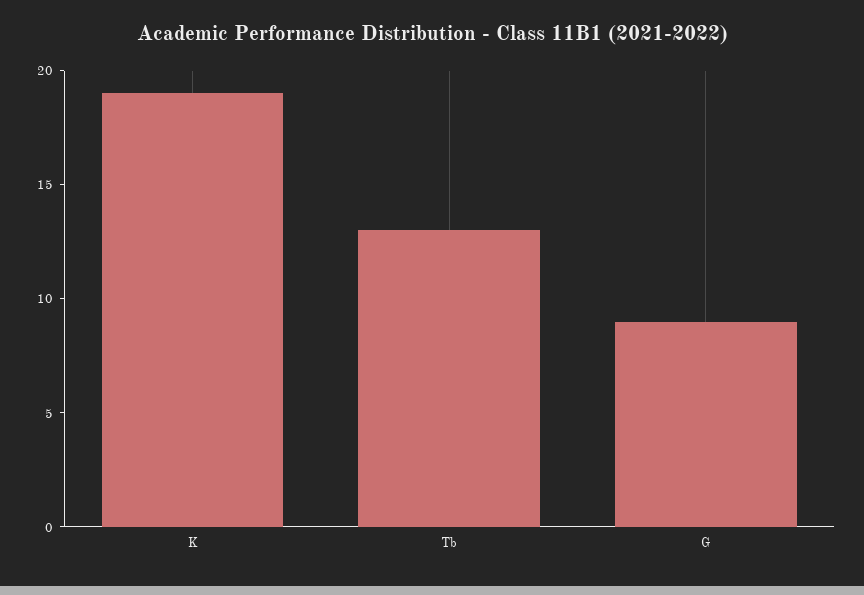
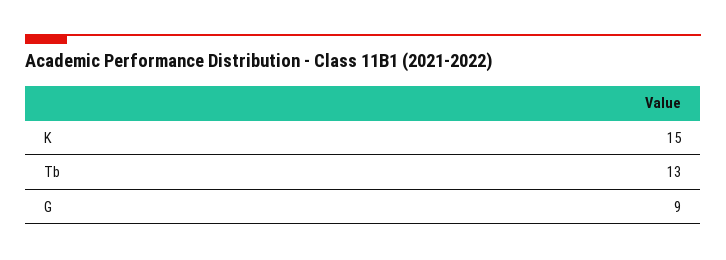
K: 19 -> 15

